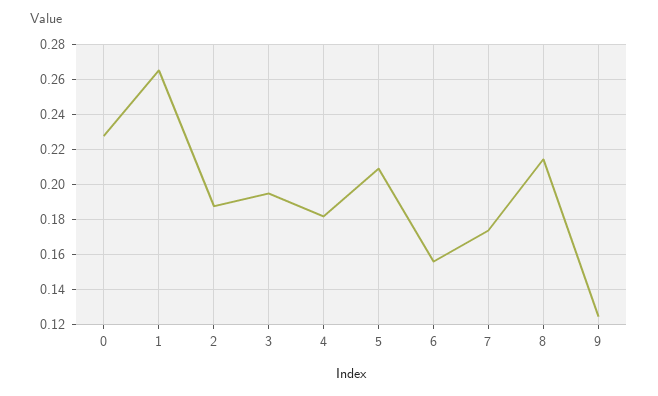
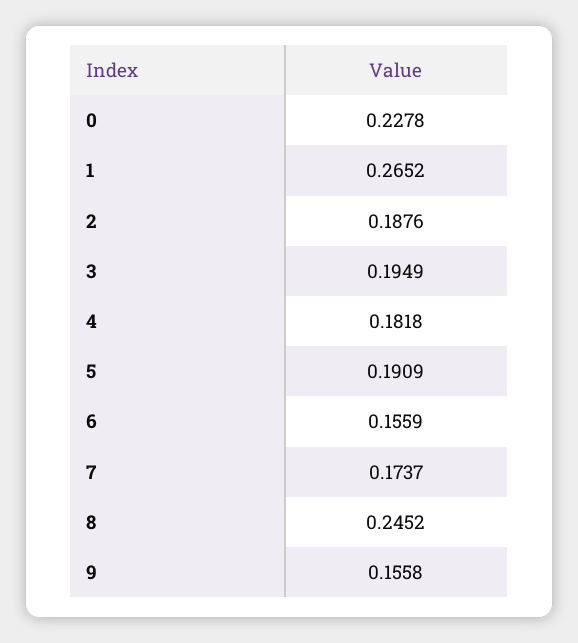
5: 0.21 -> 0.1909
8: 0.215 -> 0.2452
9: 0.125 -> 0.1558

